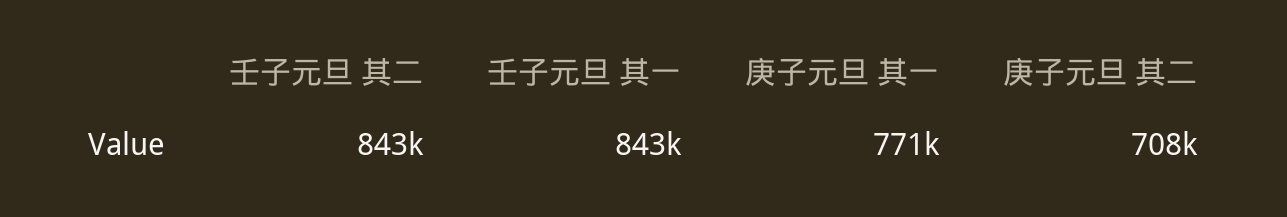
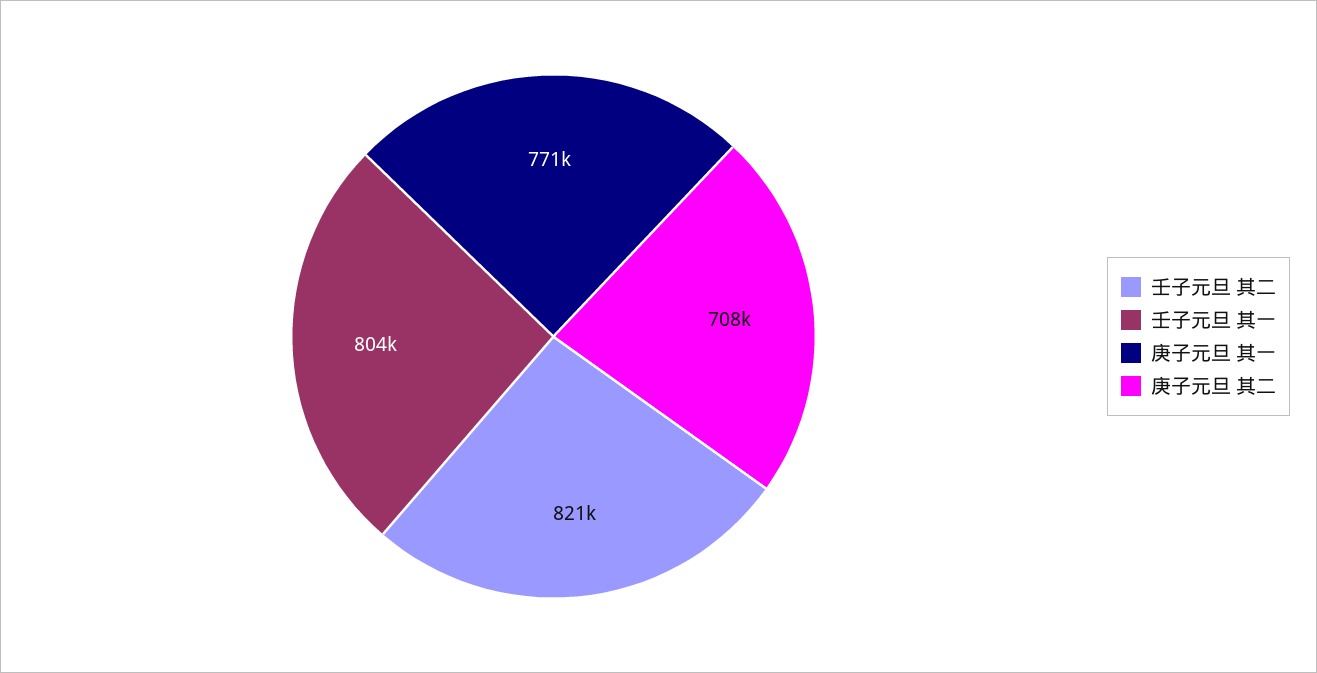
壬子元旦 其二: 843000 -> 821000
壬子元旦 其一: 843000 -> 804000

